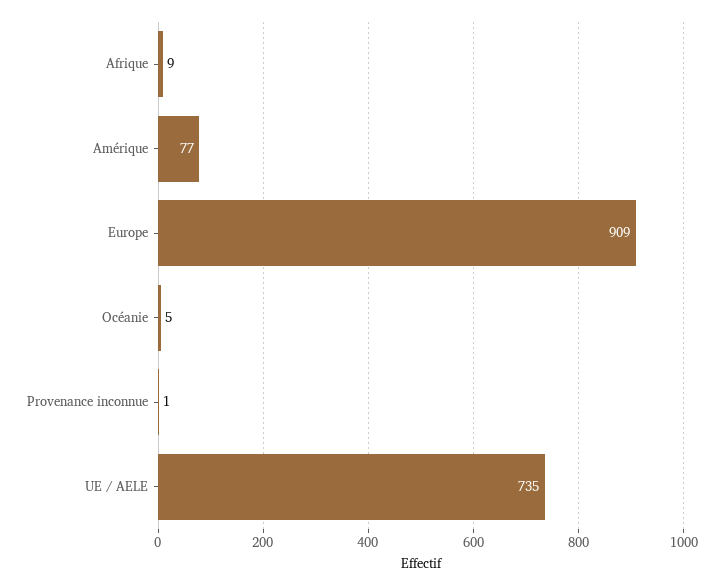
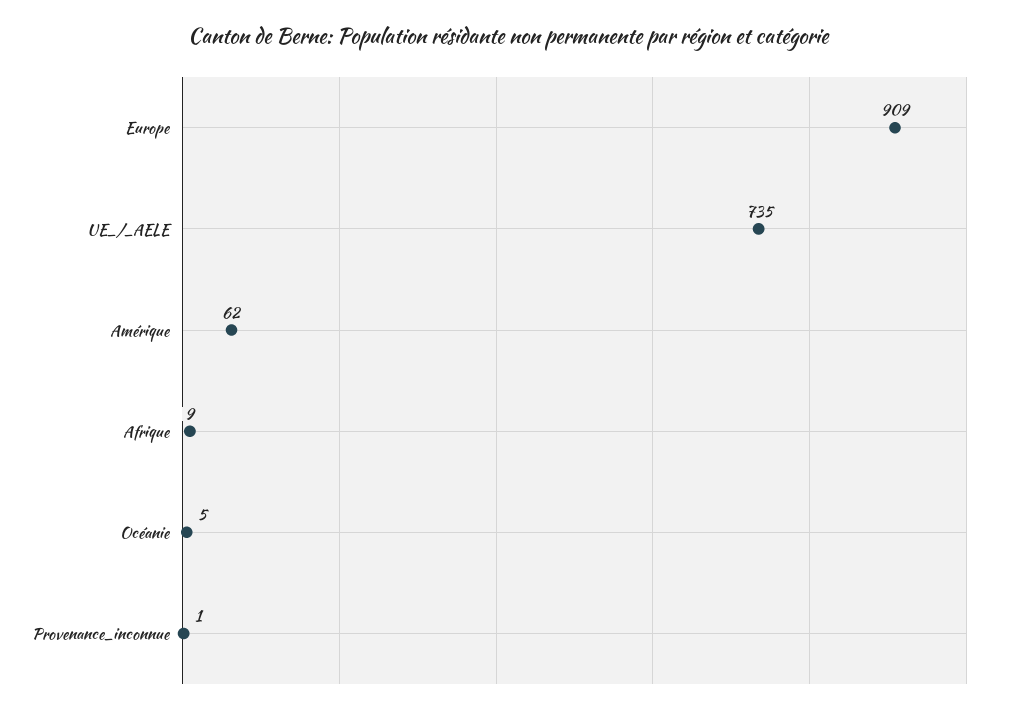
Amérique: 77 -> 62

